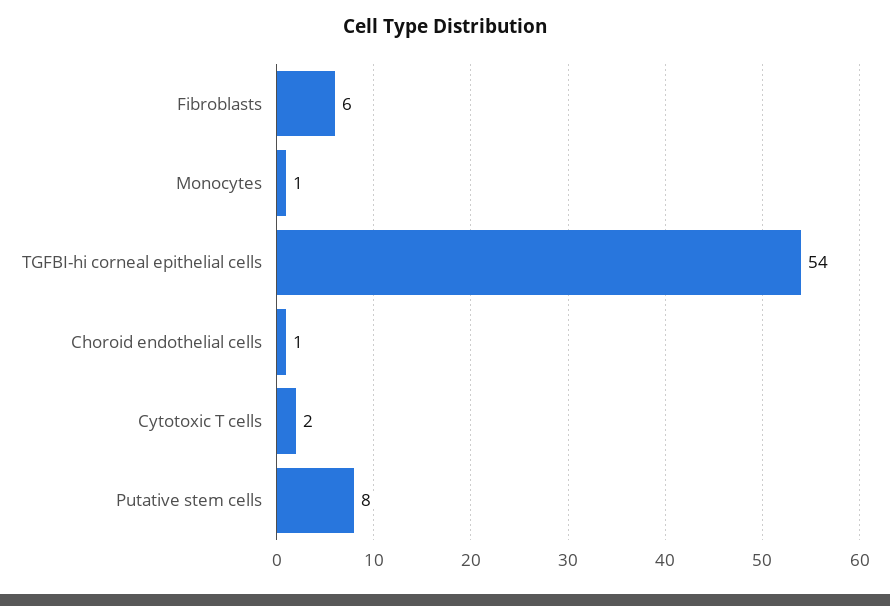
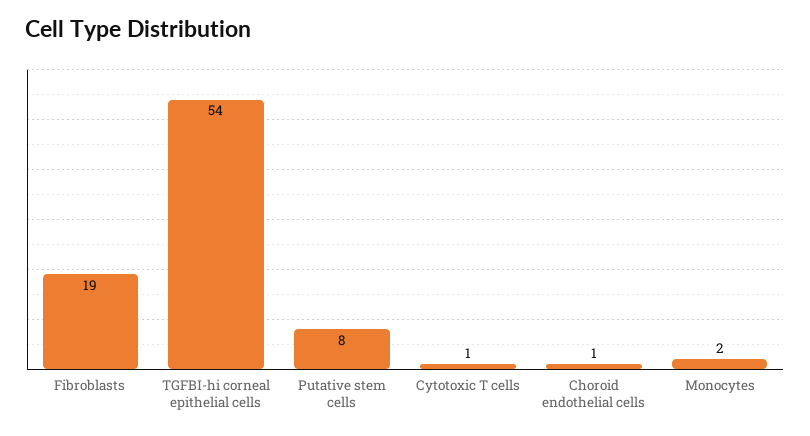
Fibroblasts: 6 -> 19
Monocytes: 1 -> 2
Cytotoxic T cells: 2 -> 1

